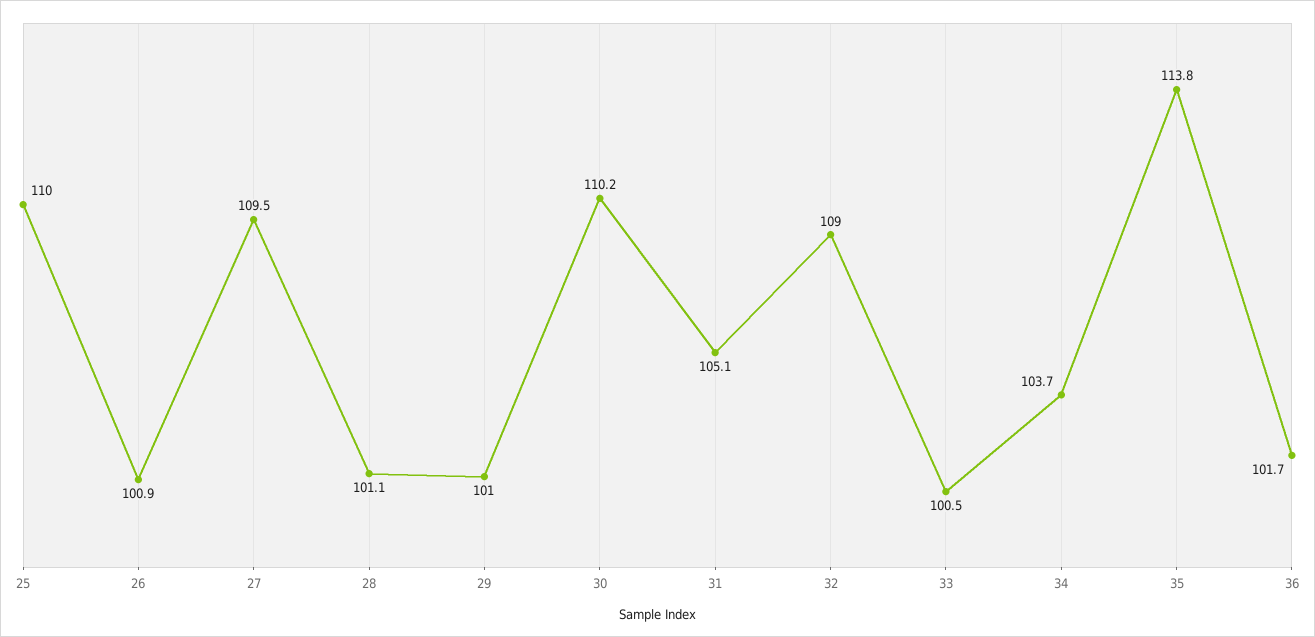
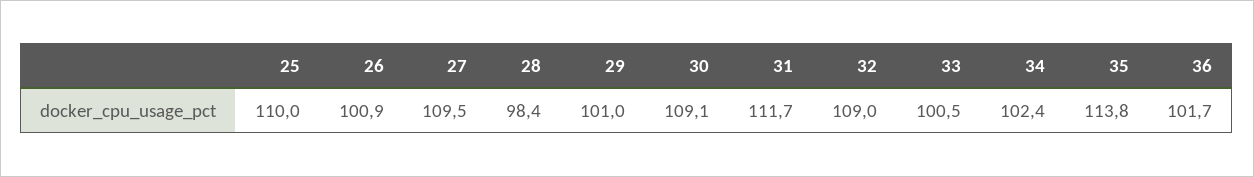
28: 101.1 -> 98.4
30: 110.2 -> 109.1
31: 105.1 -> 111.7
34: 103.7 -> 102.4

